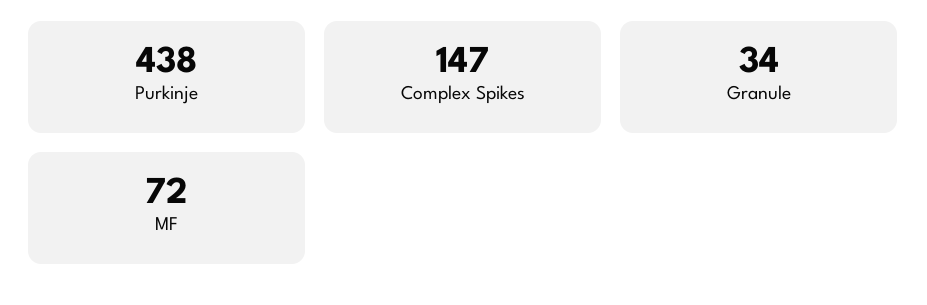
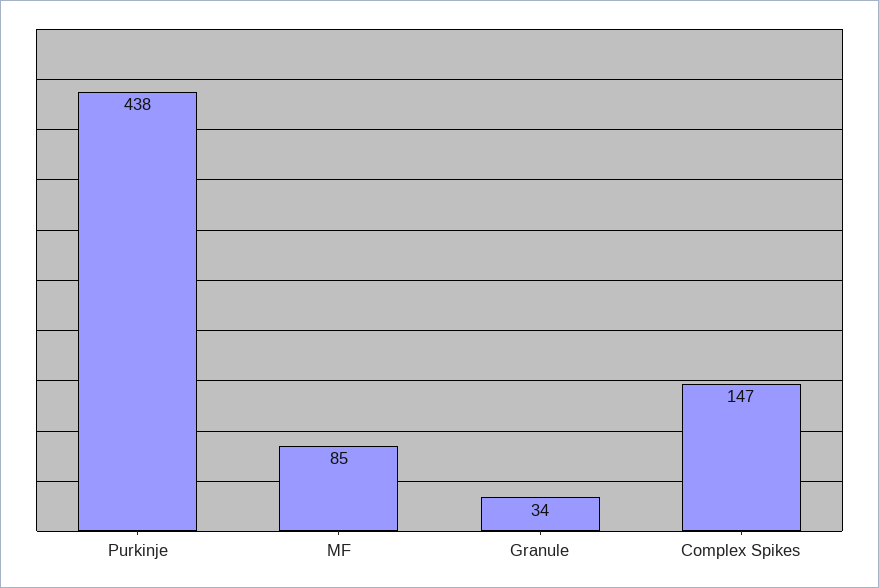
MF: 72 -> 85

